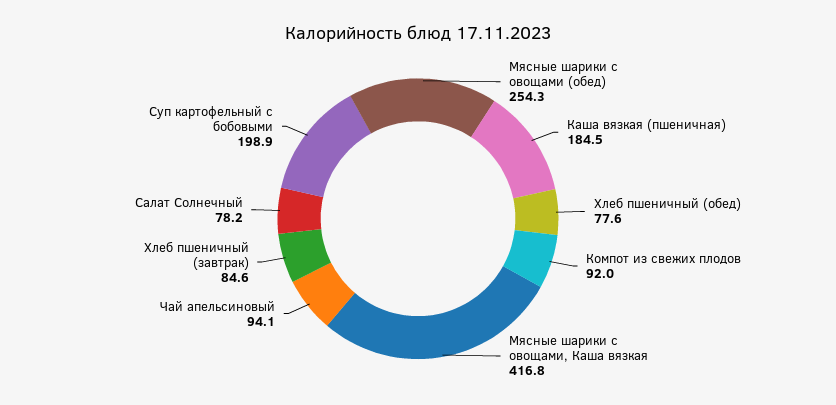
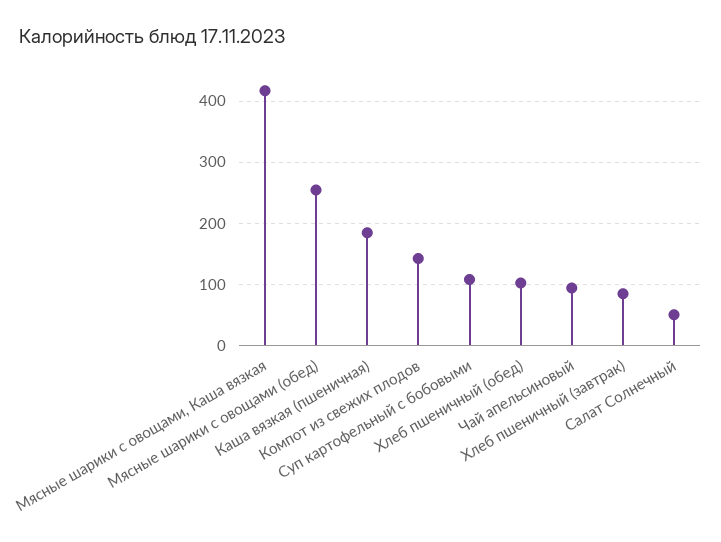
Хлеб пшеничный (обед): 77.6 -> 100
Компот из свежих плодов: 92 -> 140
Салат Солнечный: 78.2 -> 50
Суп картофельный с бобовыми: 198.9 -> 110

